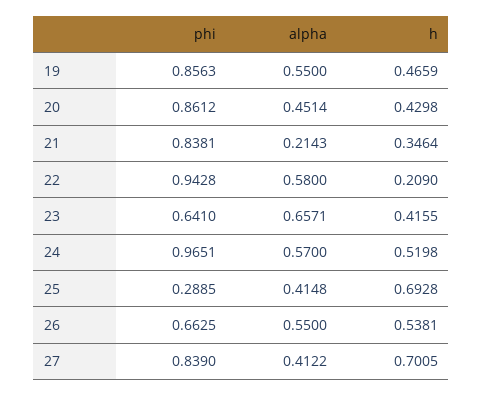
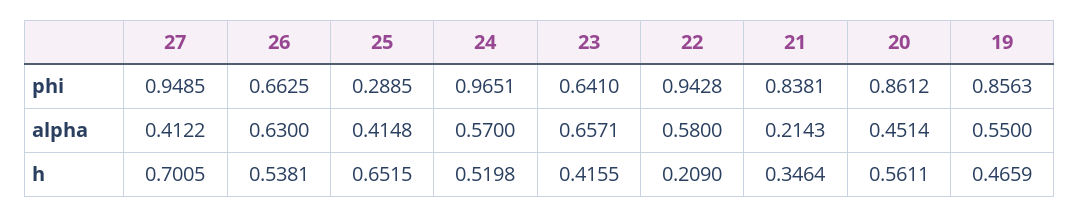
h, 20: 0.4298 -> 0.5611
h, 25: 0.6928 -> 0.6515
alpha, 26: 0.55 -> 0.63
phi, 27: 0.839 -> 0.9485

